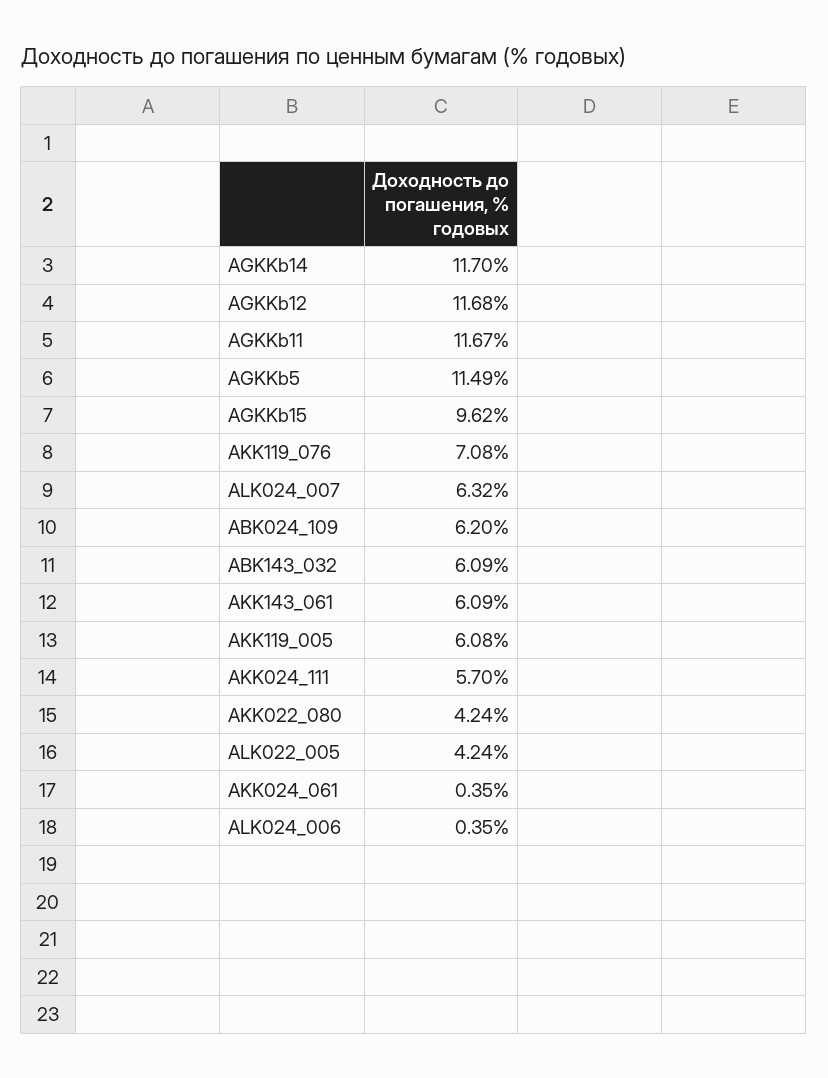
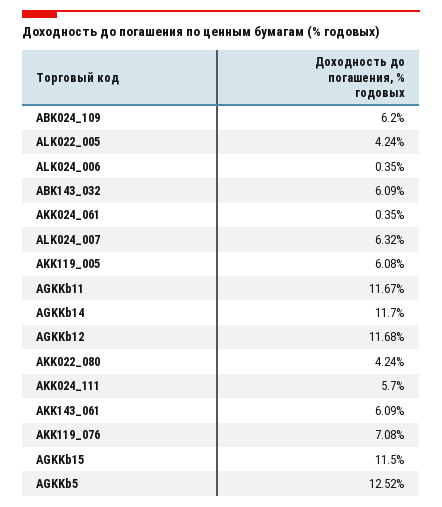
AGKKb5: 11.49 -> 12.52
AGKKb15: 9.62 -> 11.5

